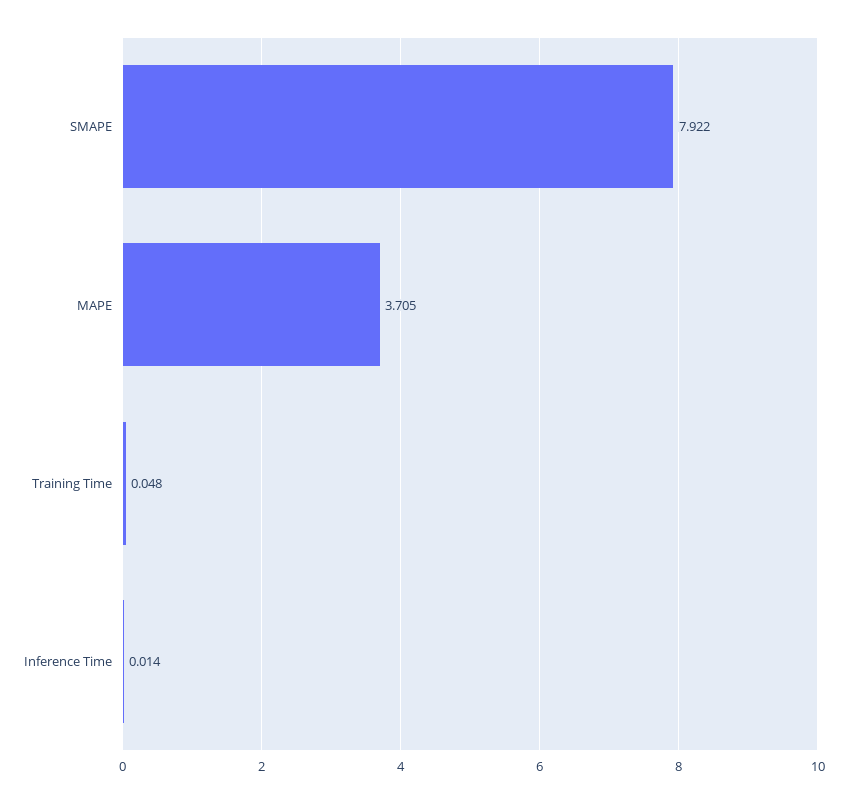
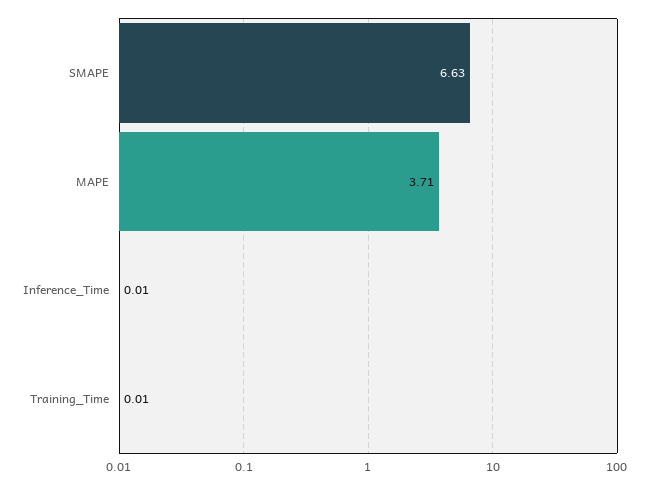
SMAPE: 7.922 -> 6.63
Training Time: 0.048 -> 0.01

